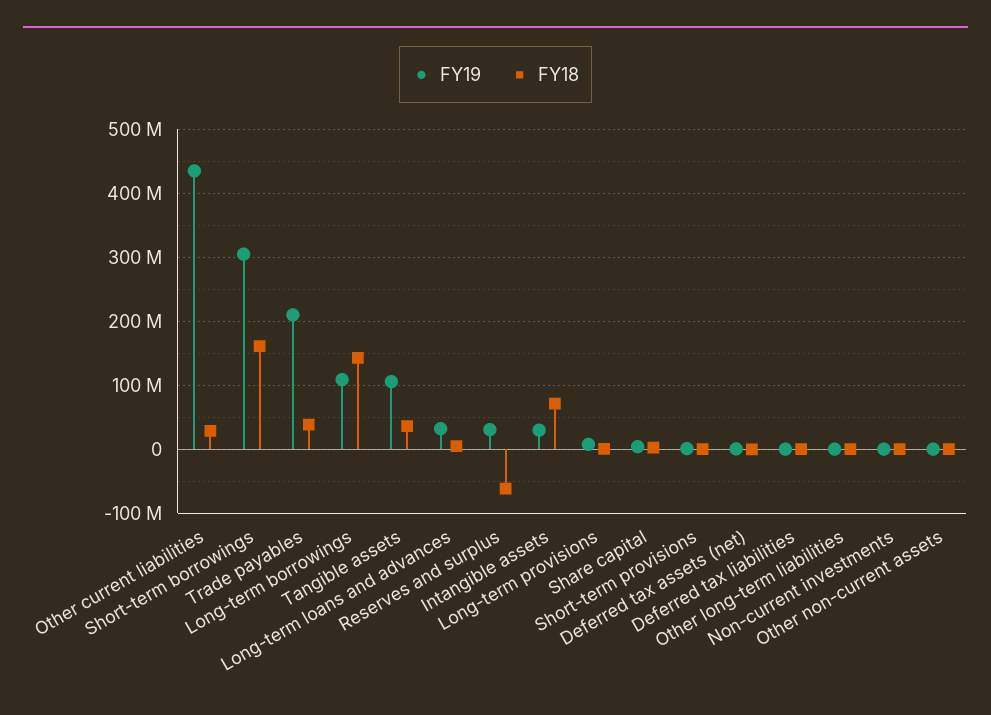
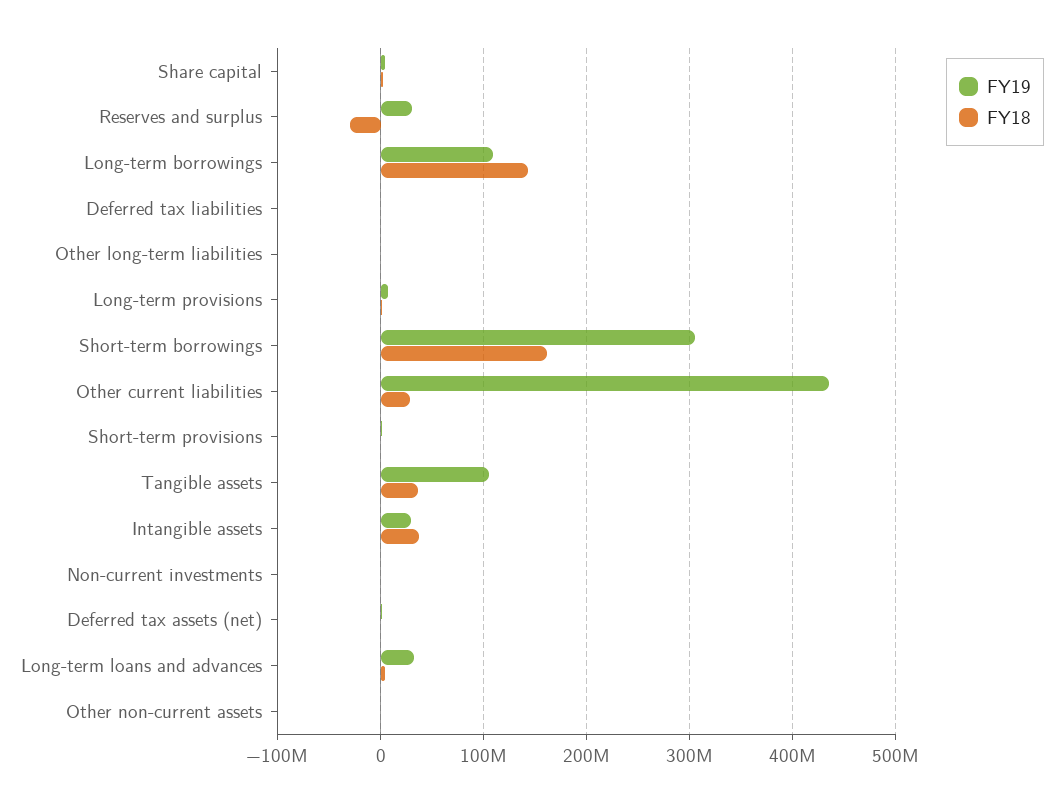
FY19, Trade payables: 210000000 -> none
FY18, Trade payables: 40000000 -> none
FY18, Reserves and surplus: -60000000 -> -30000000
FY18, Intangible assets: 70000000 -> 40000000

